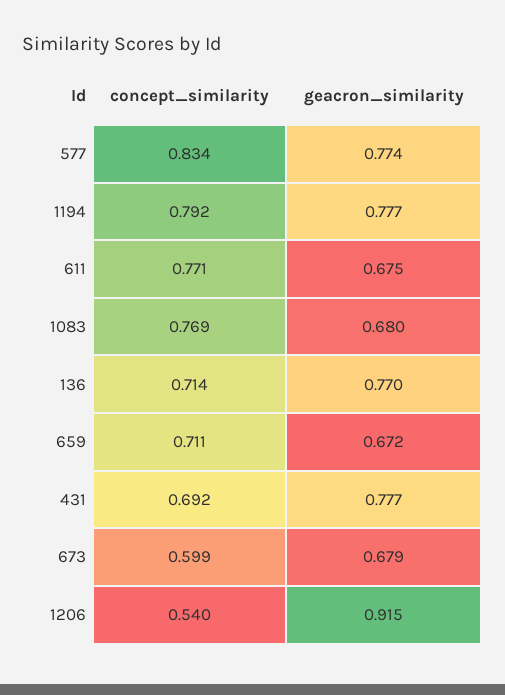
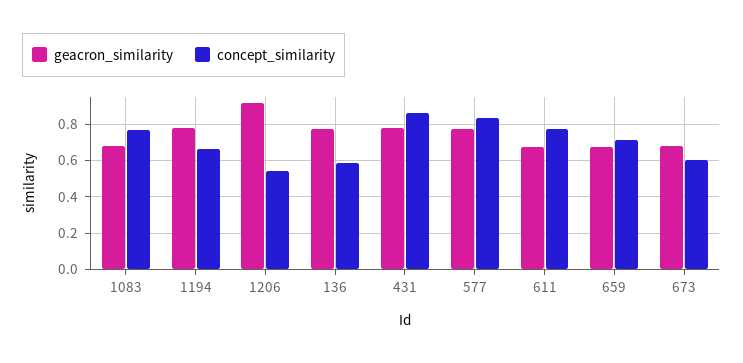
concept_similarity, 1194: 0.792 -> 0.65
concept_similarity, 136: 0.714 -> 0.6
concept_similarity, 431: 0.692 -> 0.85

